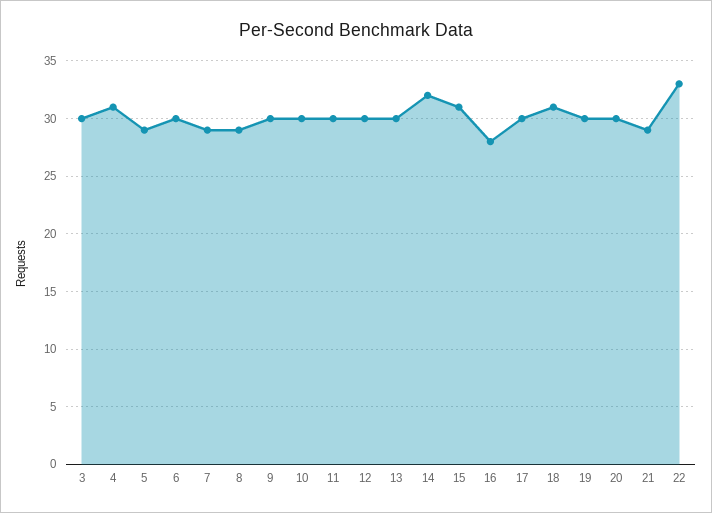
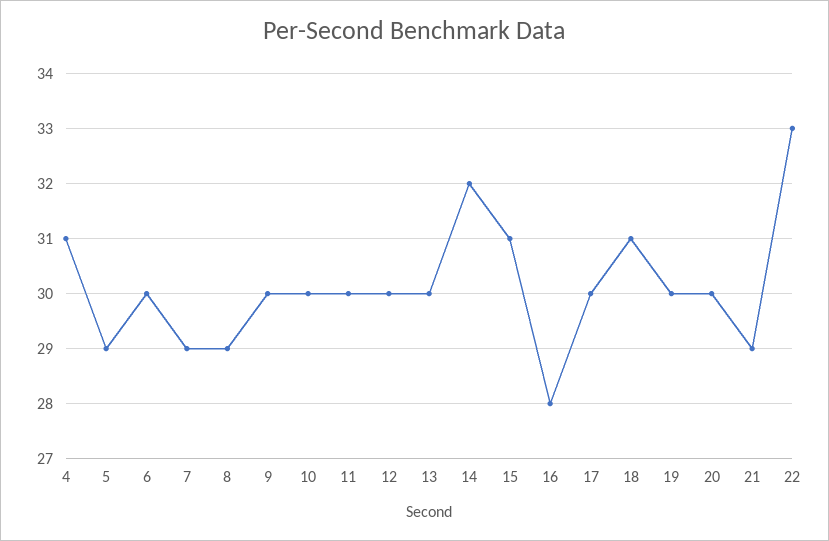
3: 30 -> none

